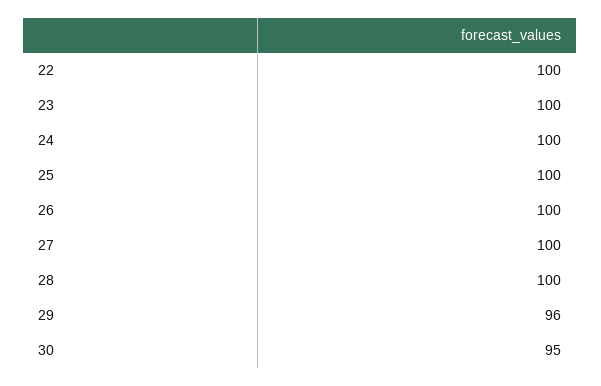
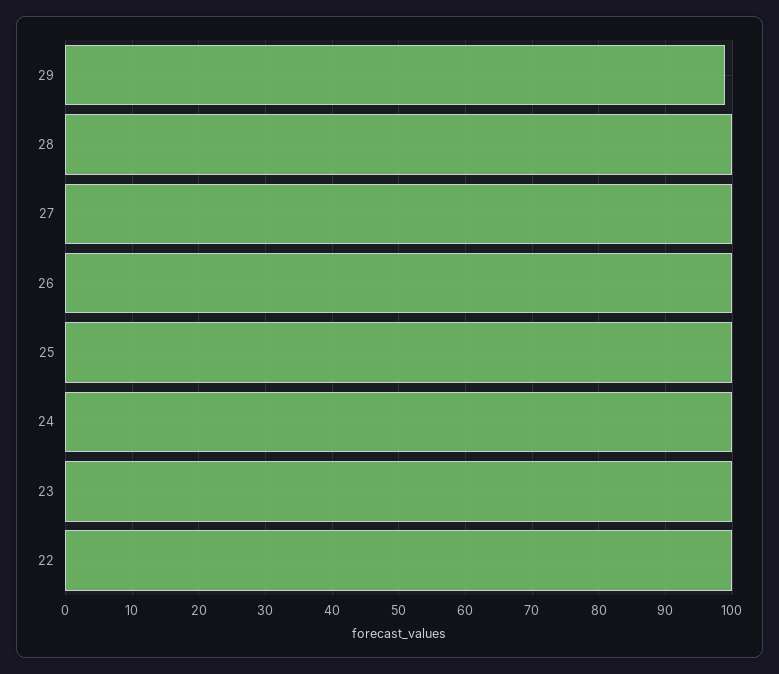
29: 96 -> 99
30: 95 -> none

